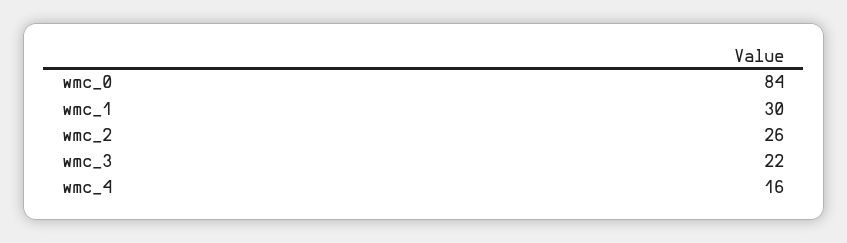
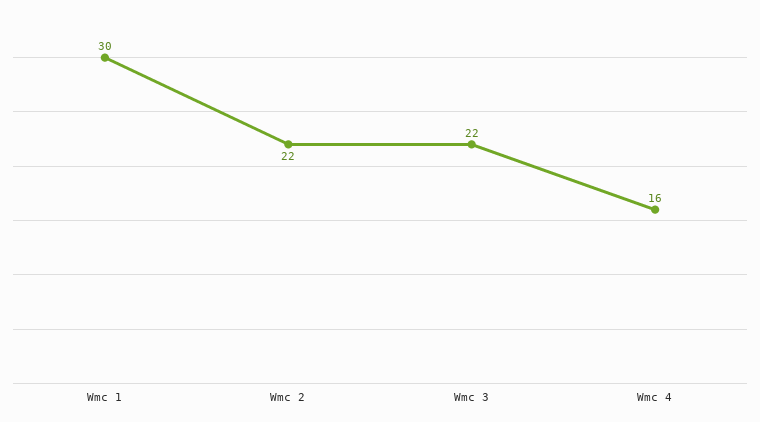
wmc_0: 84 -> none
wmc_2: 26 -> 22

